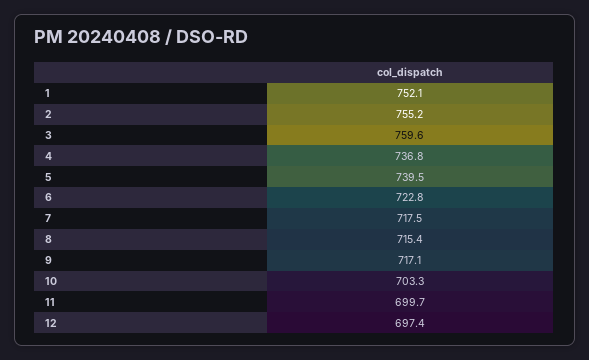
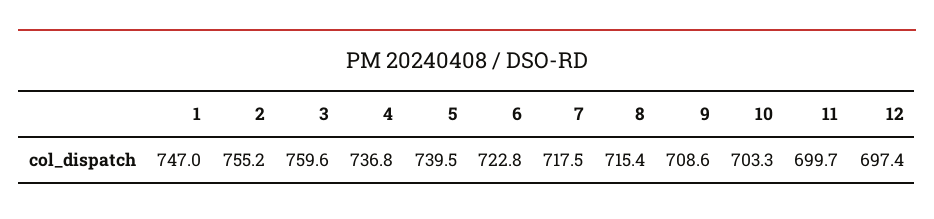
1: 752.1 -> 747
9: 717.1 -> 708.6

